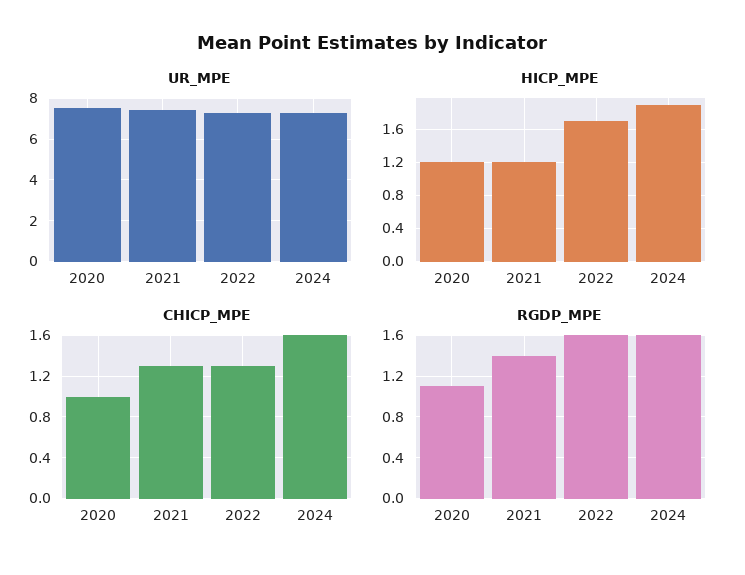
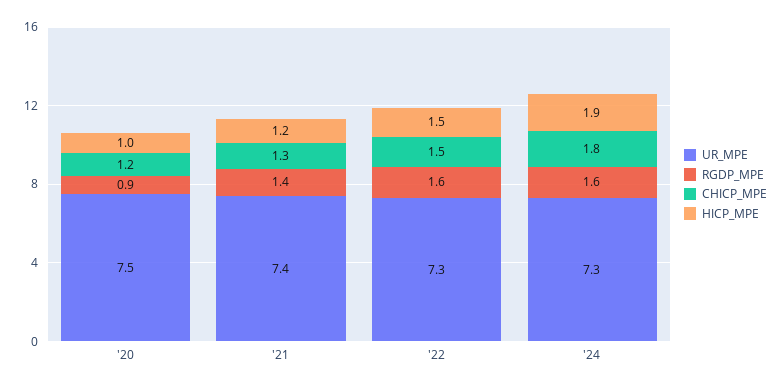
HICP_MPE, 2020: 1.2 -> 1
HICP_MPE, 2022: 1.7 -> 1.5
CHICP_MPE, 2020: 1 -> 1.2
CHICP_MPE, 2022: 1.3 -> 1.5
CHICP_MPE, 2024: 1.6 -> 1.8
RGDP_MPE, 2020: 1.1 -> 0.9

